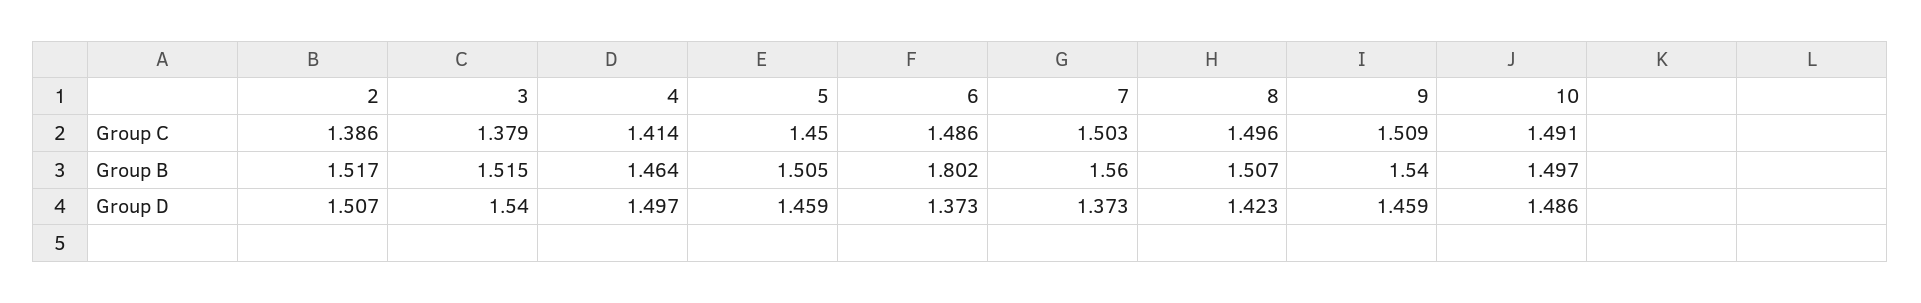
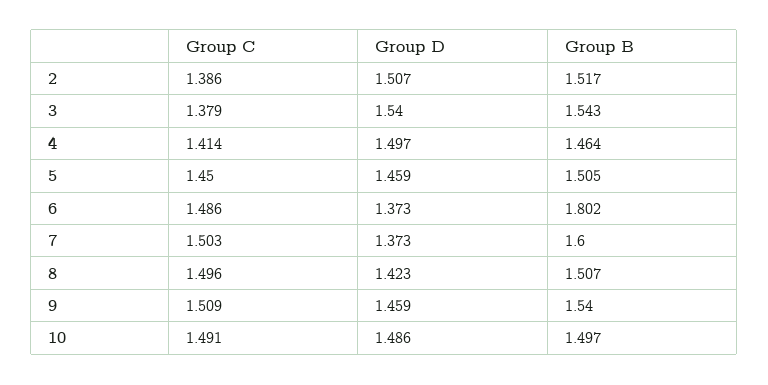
3, Group B: 1.515 -> 1.543
7, Group B: 1.56 -> 1.6

